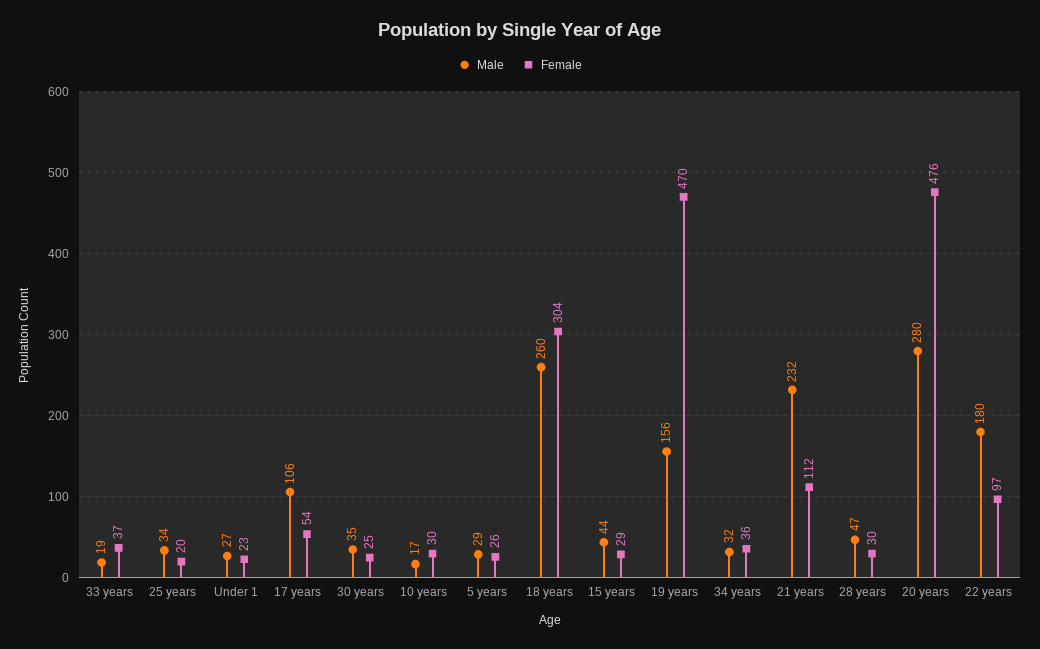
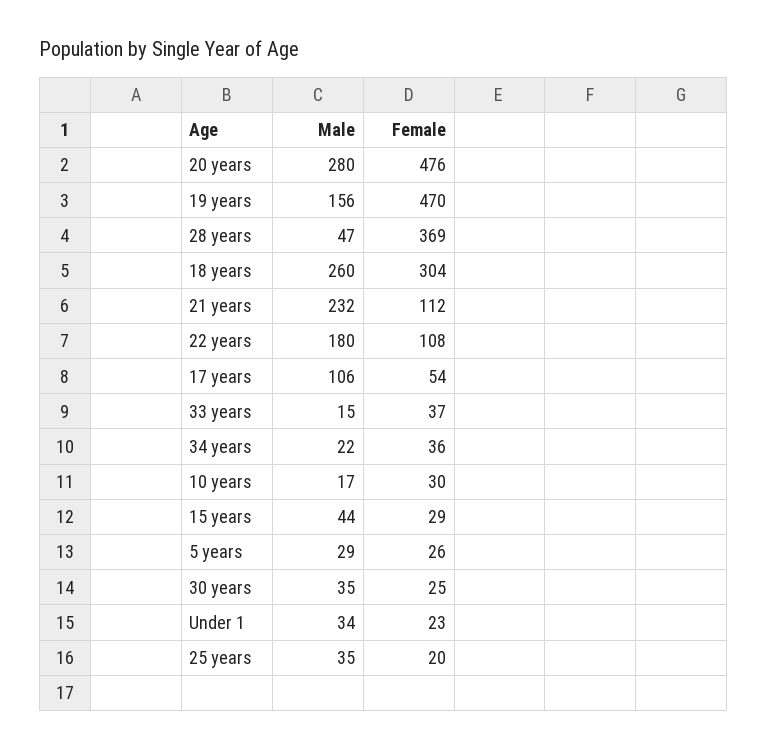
Male, 33 years: 19 -> 15
Male, 25 years: 34 -> 35
Male, Under 1: 27 -> 34
Male, 34 years: 32 -> 22
Female, 28 years: 30 -> 369
Female, 22 years: 97 -> 108

